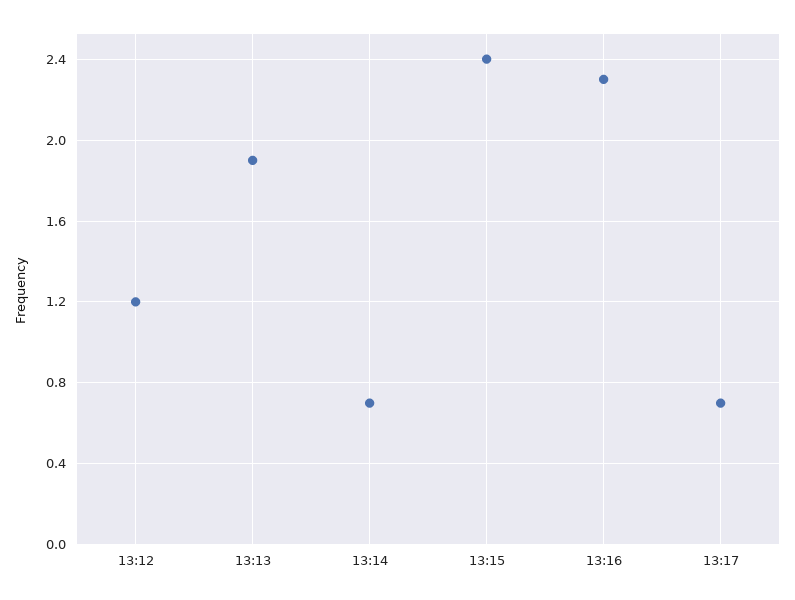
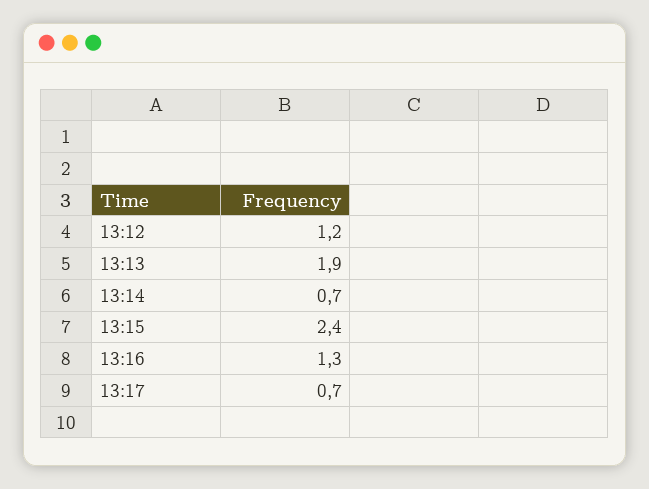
13:16: 2.3 -> 1.3

